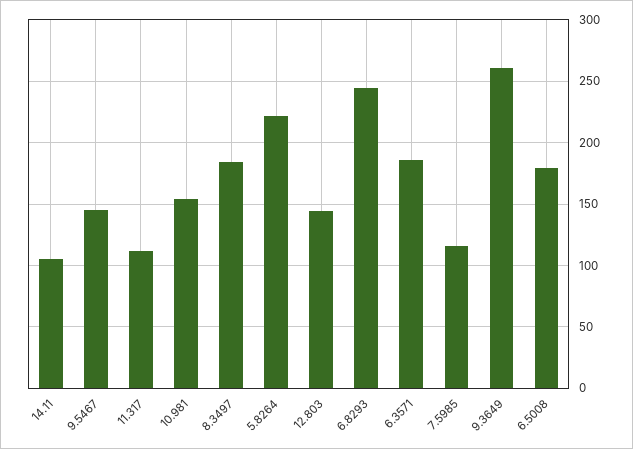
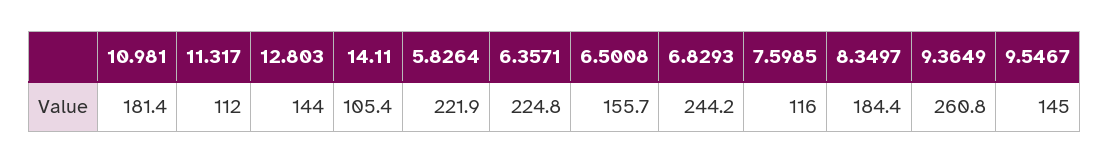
10.981: 155 -> 181.4
6.3571: 185 -> 224.8
6.5008: 180 -> 155.7

